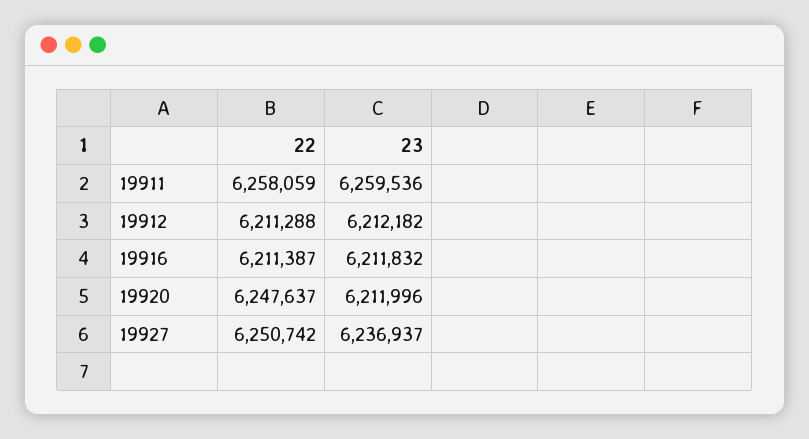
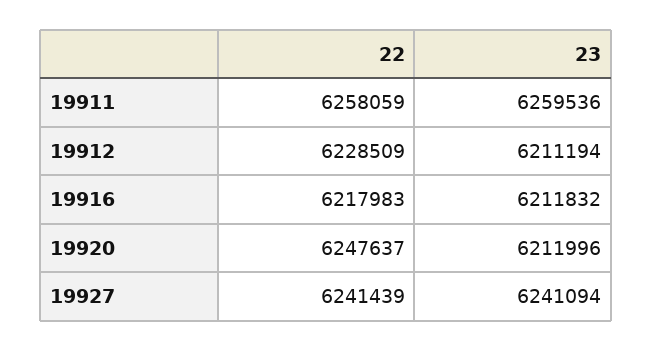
22, 19912: 6211288 -> 6228509
23, 19912: 6212182 -> 6211194
22, 19916: 6211387 -> 6217983
22, 19927: 6250742 -> 6241439
23, 19927: 6236937 -> 6241094

